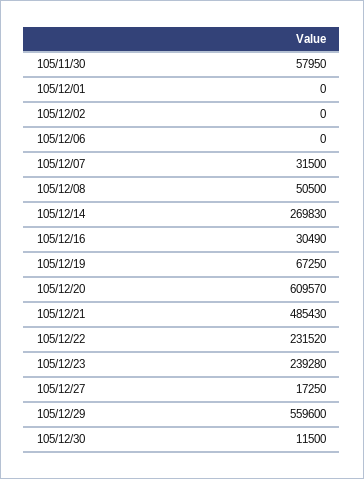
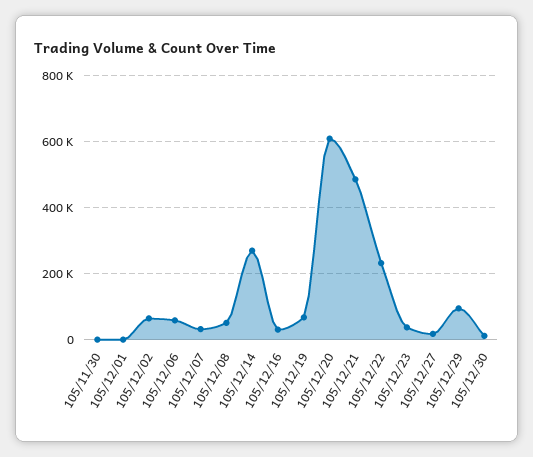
105/11/30: 57950 -> 0
105/12/02: 0 -> 60000
105/12/06: 0 -> 60000
105/12/23: 239280 -> 40000
105/12/29: 559600 -> 100000

